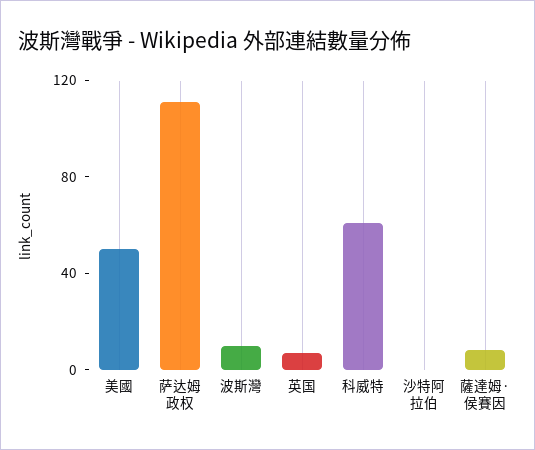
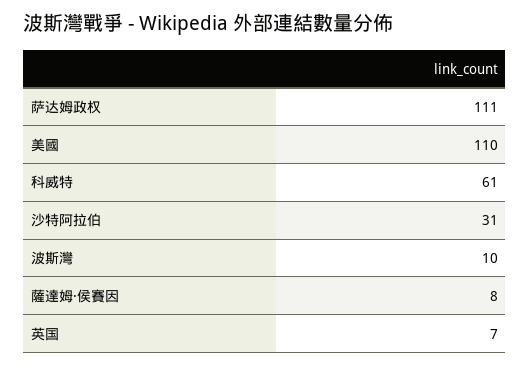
美國: 50 -> 110
沙特阿拉伯: 0 -> 31

